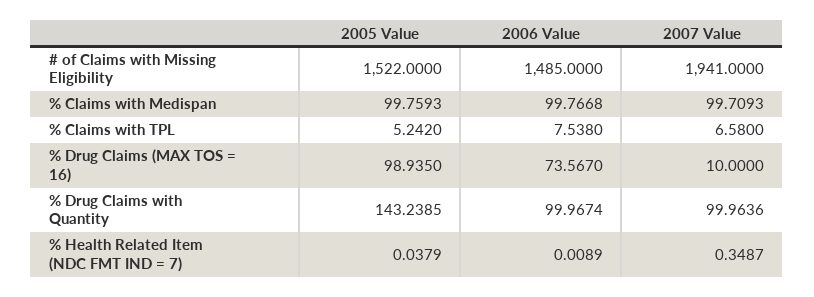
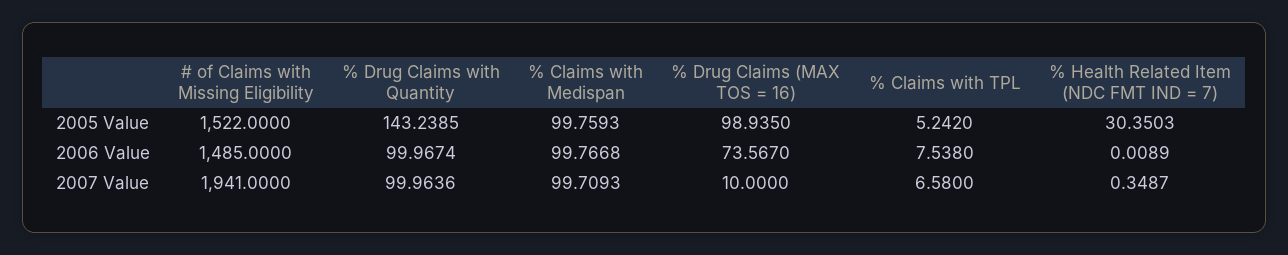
2005 Value, % Health Related Item (NDC FMT IND = 7): 0.0379 -> 30.3503

